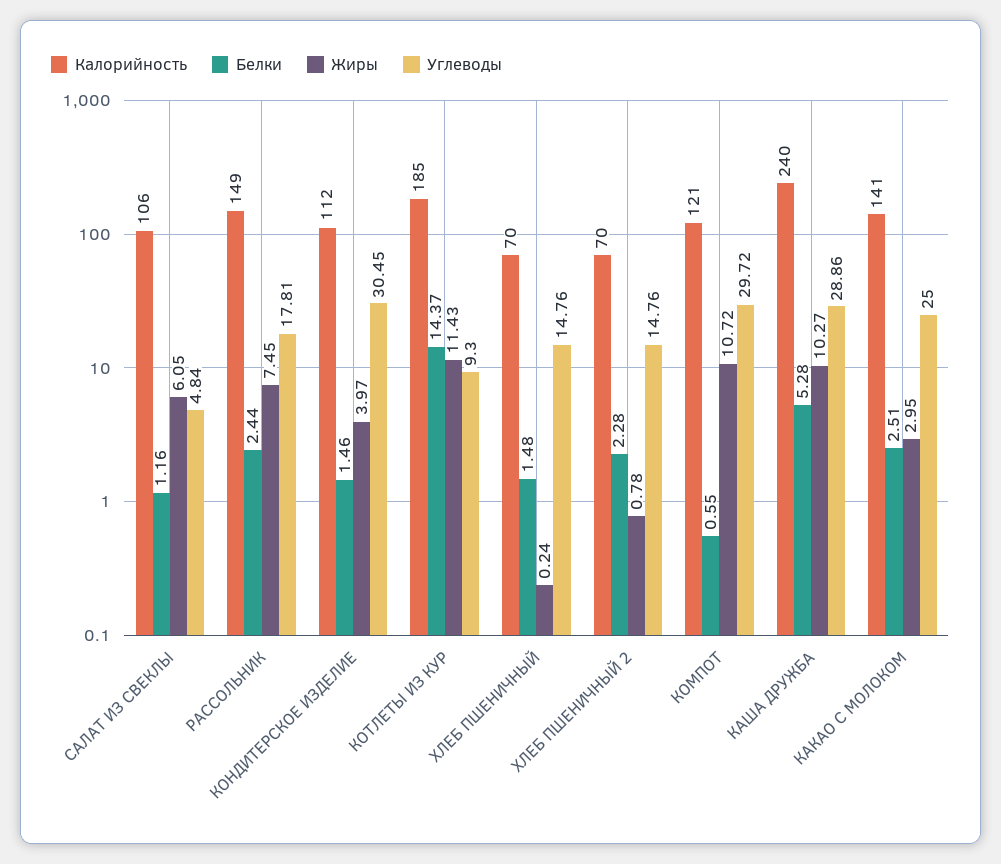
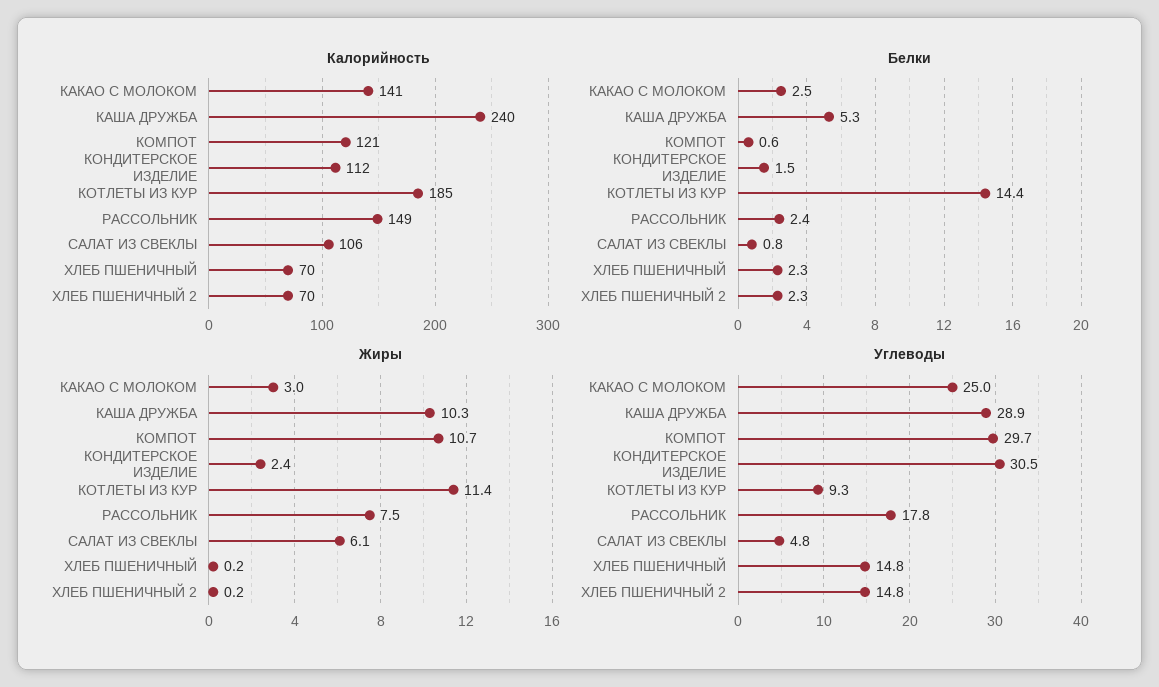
Белки, САЛАТ ИЗ СВЕКЛЫ: 1.16 -> 0.8
Жиры, КОНДИТЕРСКОЕ ИЗДЕЛИЕ: 3.97 -> 2.4
Белки, ХЛЕБ ПШЕНИЧНЫЙ: 1.48 -> 2.3
Жиры, ХЛЕБ ПШЕНИЧНЫЙ 2: 0.78 -> 0.2

